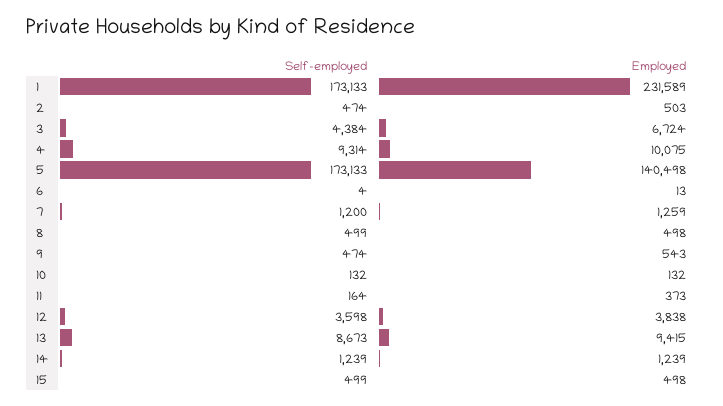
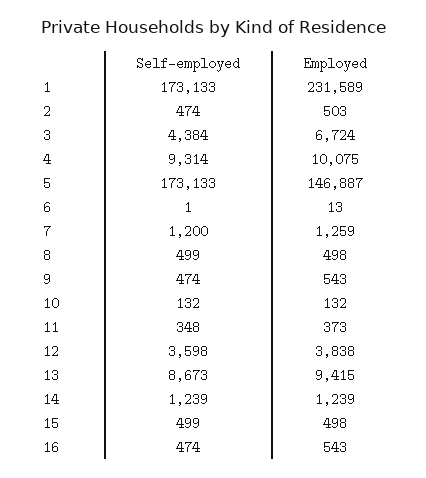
Employed, 5: 140498 -> 146887
Self-employed, 6: 4 -> 1
Self-employed, 11: 164 -> 348
Self-employed, 16: none -> 474
Employed, 16: none -> 543

